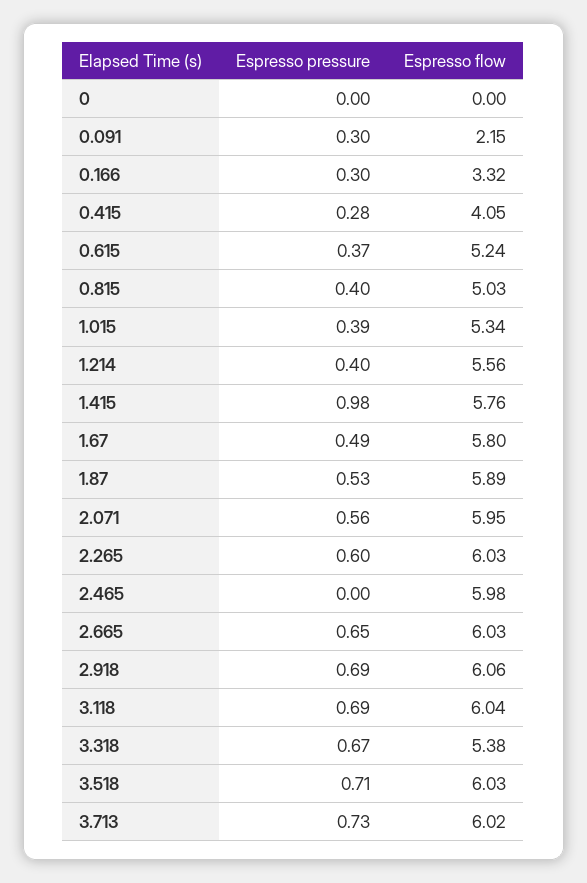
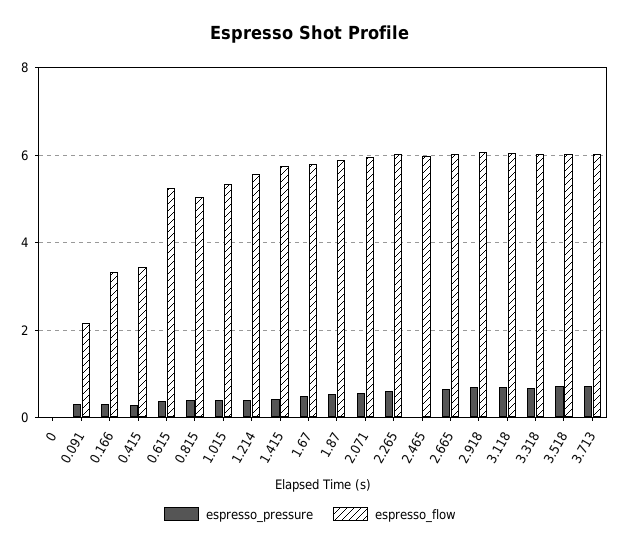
Espresso flow, 0.415: 4.05 -> 3.4
Espresso pressure, 1.415: 0.98 -> 0.4
Espresso flow, 3.318: 5.38 -> 6

